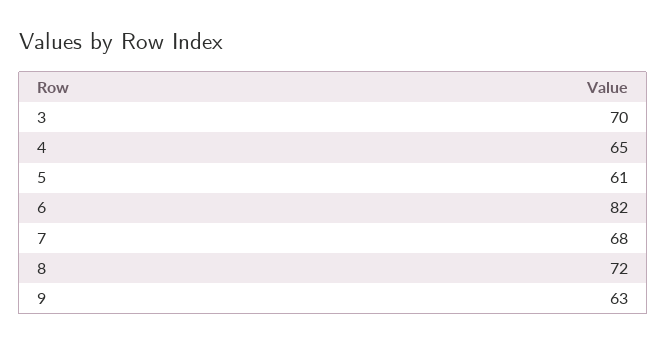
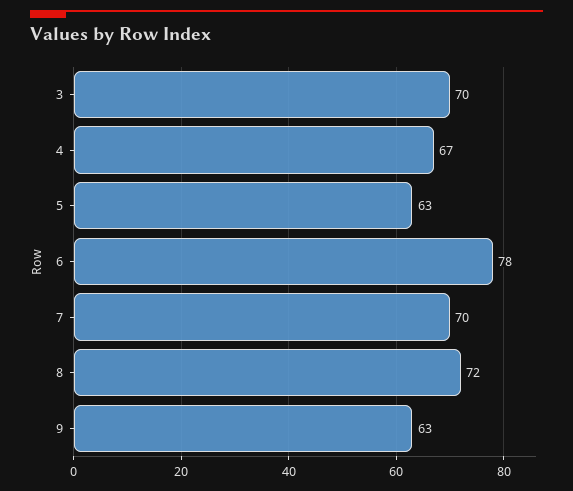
4: 65 -> 67
5: 61 -> 63
6: 82 -> 78
7: 68 -> 70

